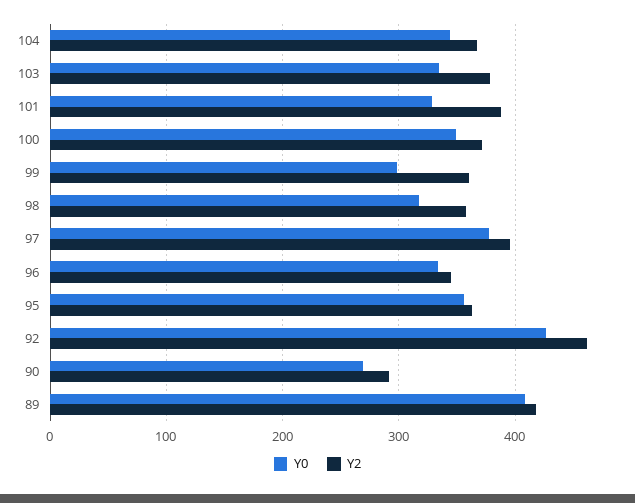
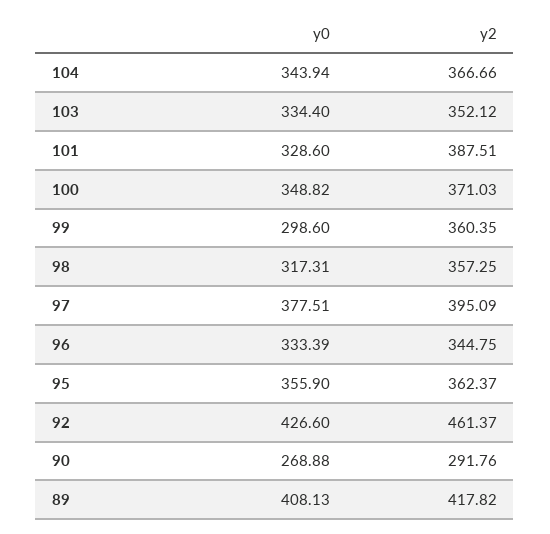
Y2, 103: 380 -> 352.12

